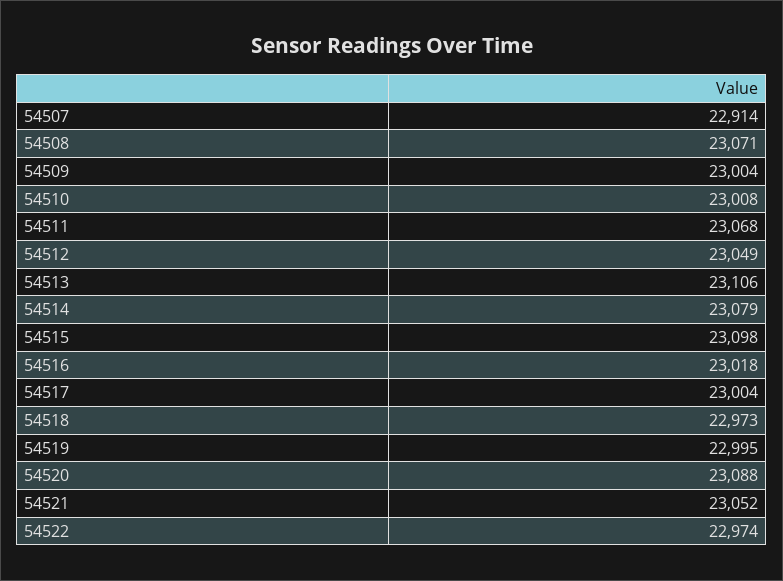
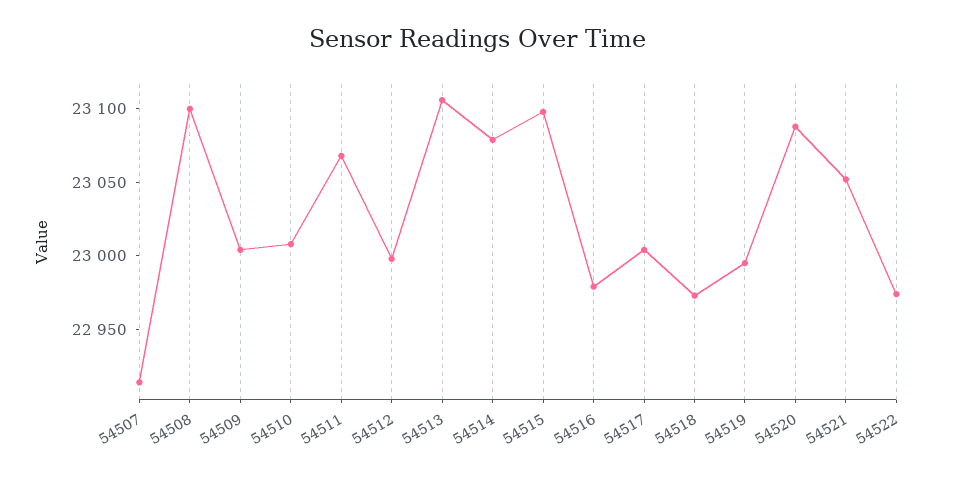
54508: 23071 -> 23100
54512: 23049 -> 23000
54516: 23018 -> 22980

